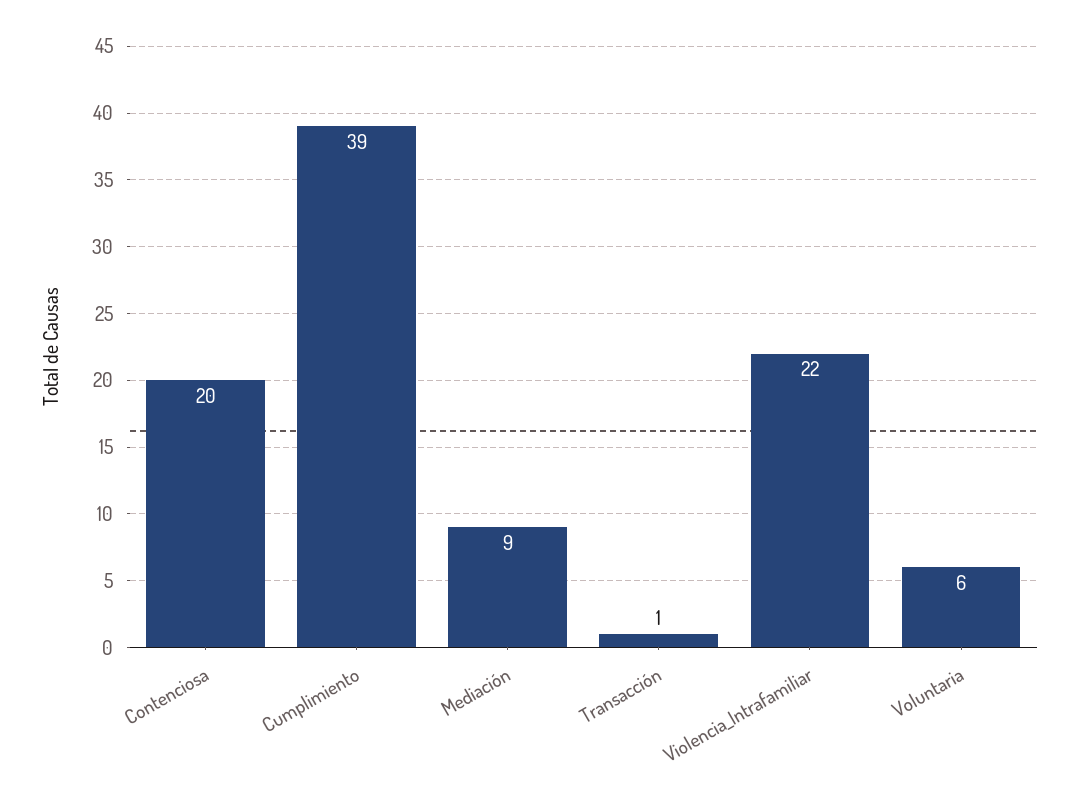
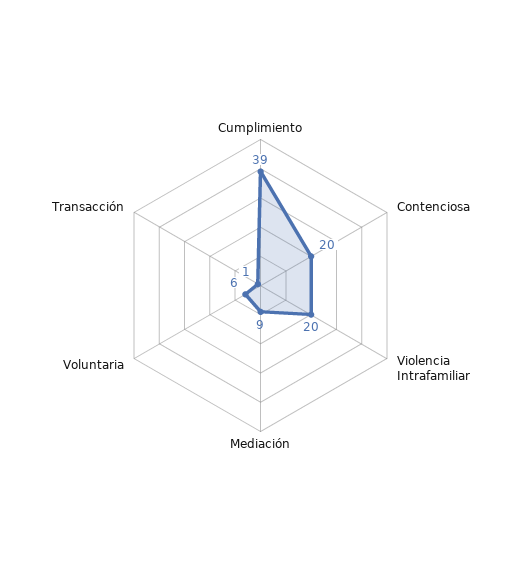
Violencia_Intrafamiliar: 22 -> 20

